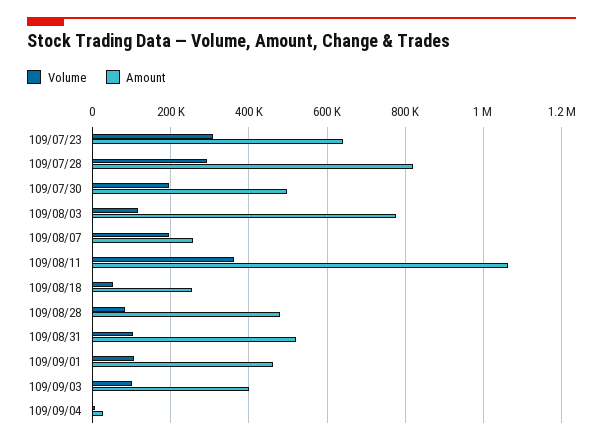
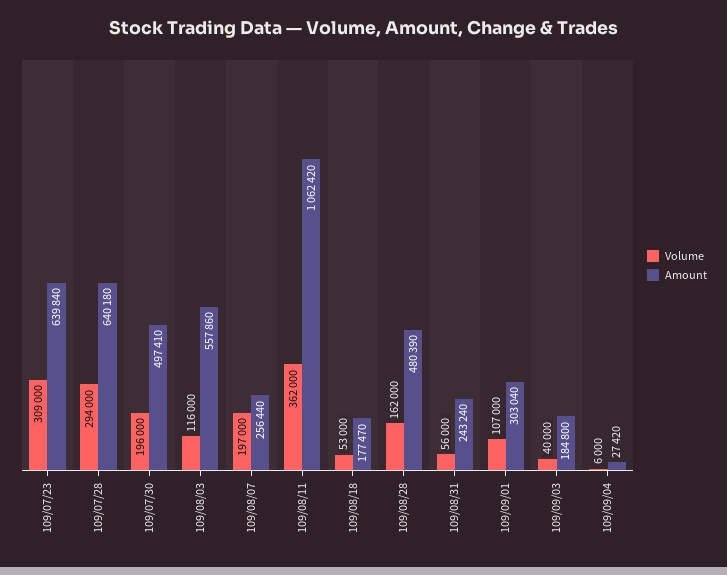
Amount, 109/07/28: 820000 -> 640180
Amount, 109/08/03: 780000 -> 557860
Amount, 109/08/18: 260000 -> 177470
Volume, 109/08/28: 80000 -> 162000
Volume, 109/08/31: 100000 -> 56000
Amount, 109/08/31: 520000 -> 243240
Amount, 109/09/01: 460000 -> 303040
Volume, 109/09/03: 100000 -> 40000
Amount, 109/09/03: 400000 -> 184800

